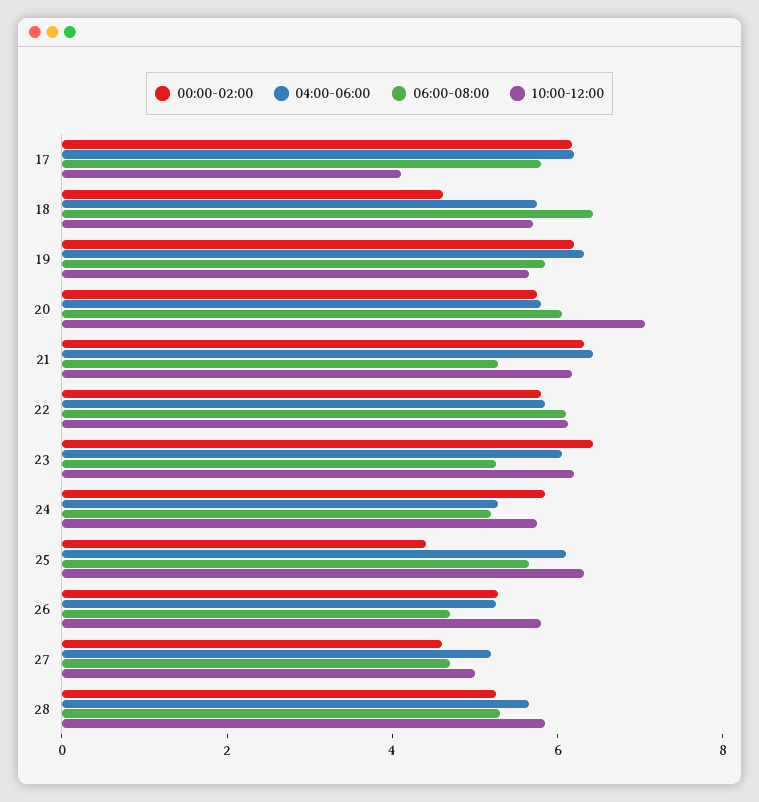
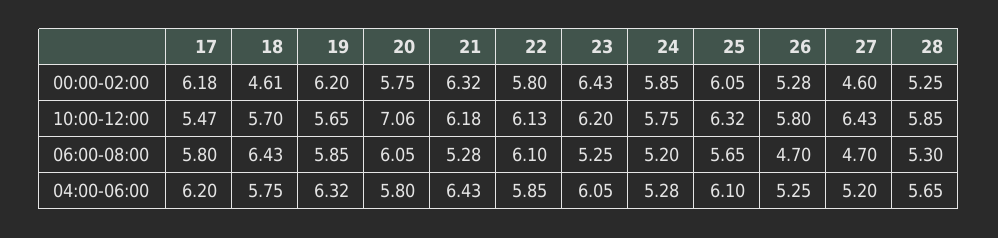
10:00-12:00, 17: 4 -> 5.47
00:00-02:00, 25: 4.5 -> 6.05
10:00-12:00, 27: 5 -> 6.43

